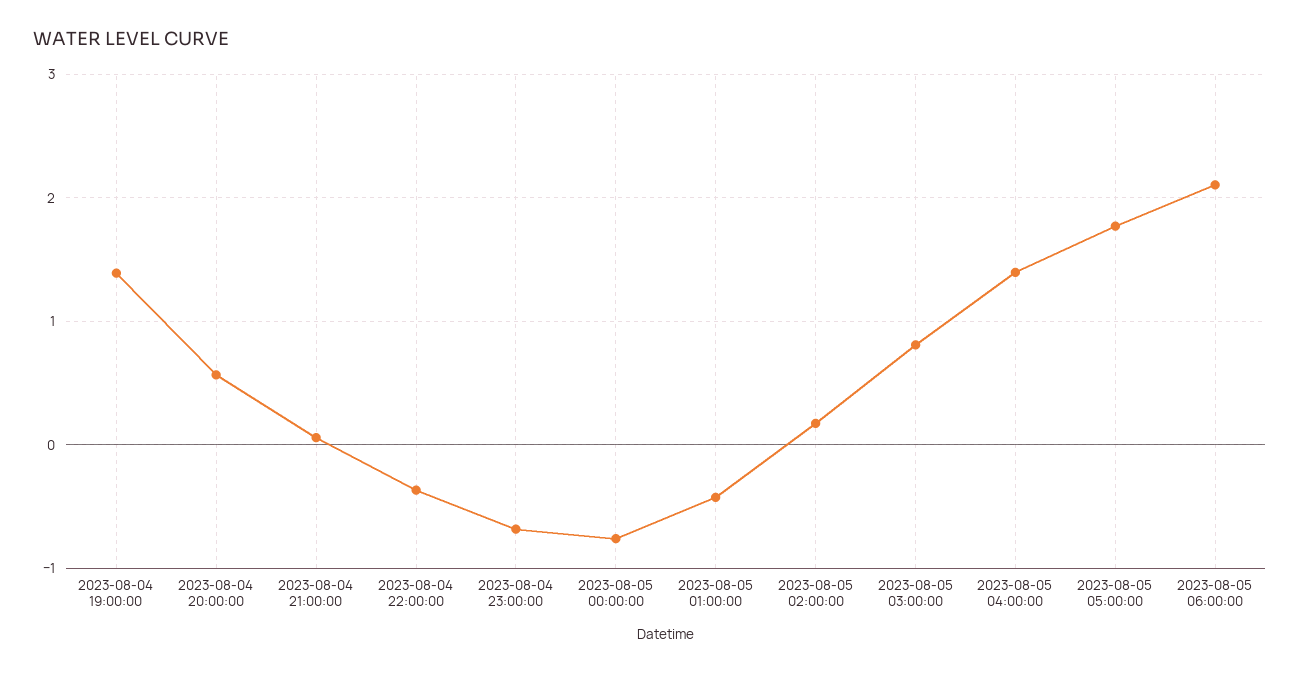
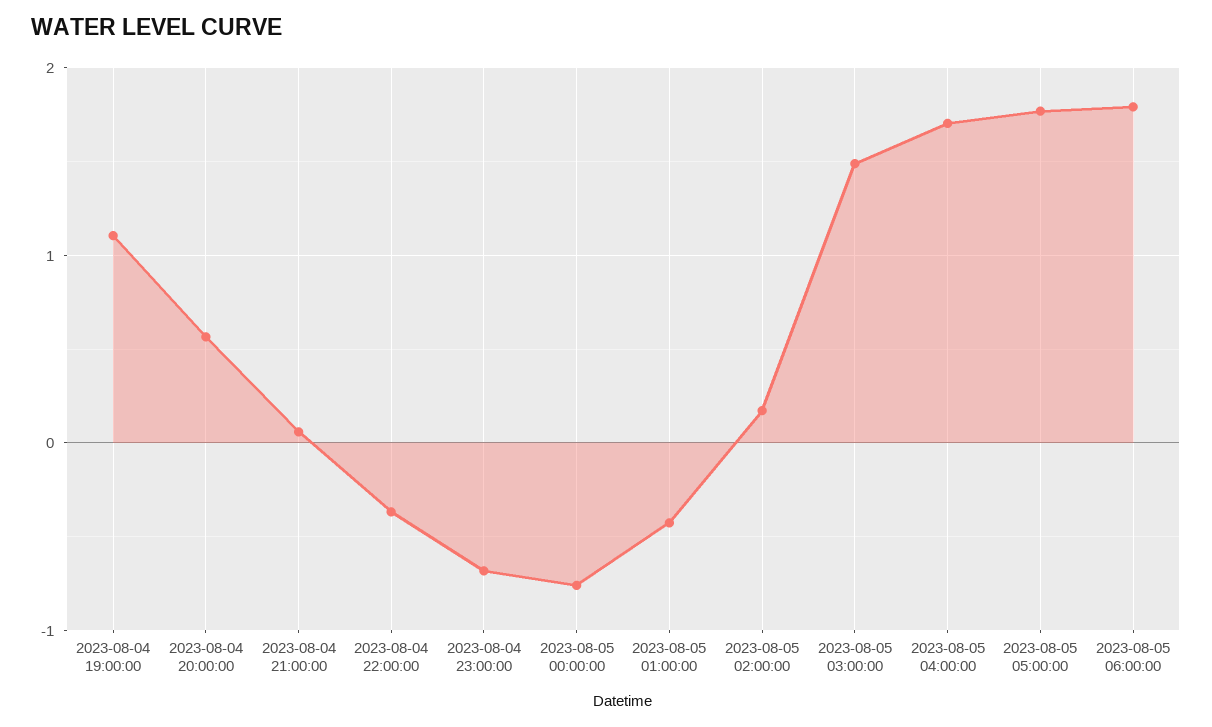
2023-08-04 19:00:00: 1.4 -> 1.1
2023-08-05 03:00:00: 0.8 -> 1.5
2023-08-05 04:00:00: 1.4 -> 1.7
2023-08-05 06:00:00: 2.1 -> 1.8

